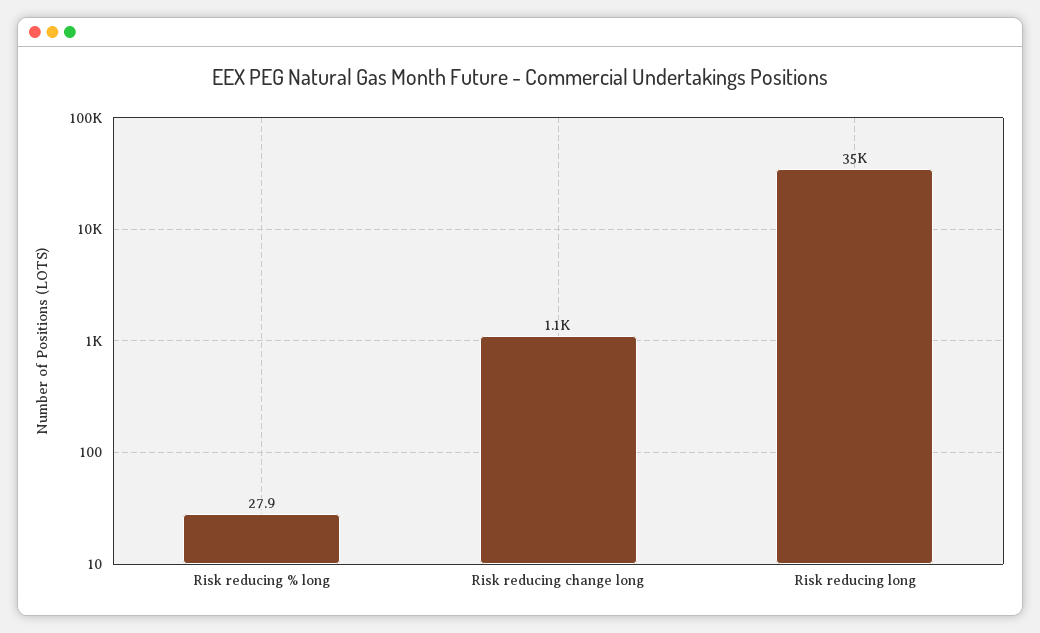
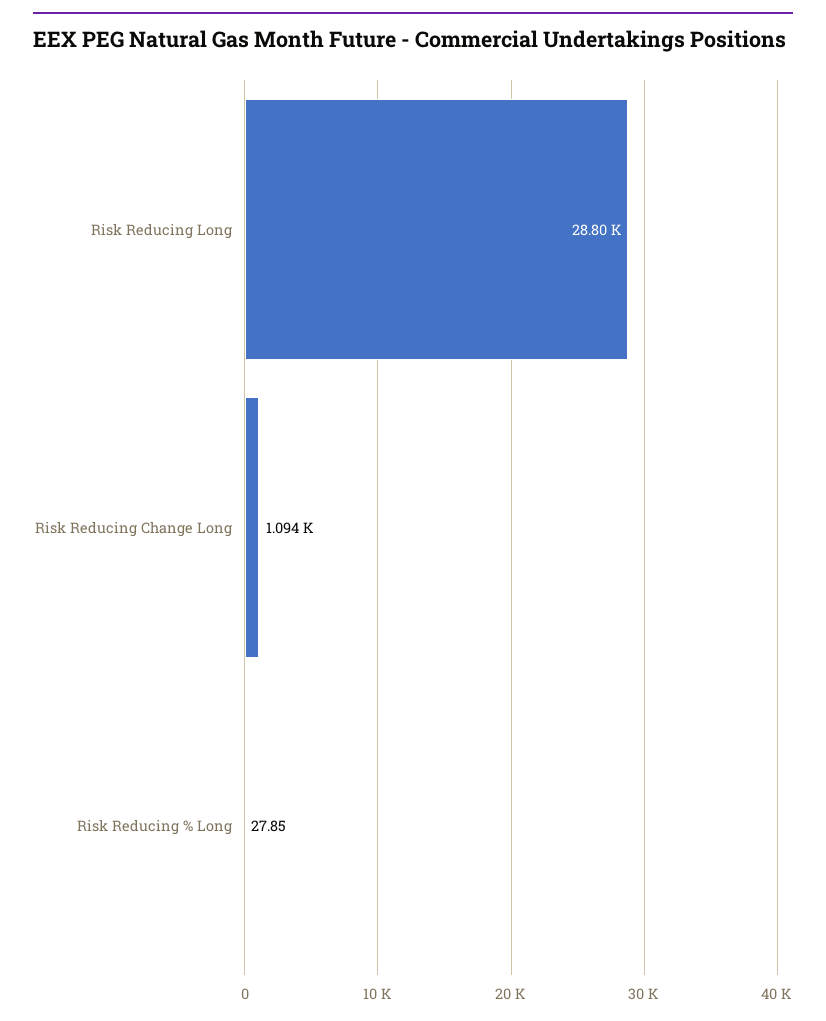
Risk reducing long: 35000 -> 28800

